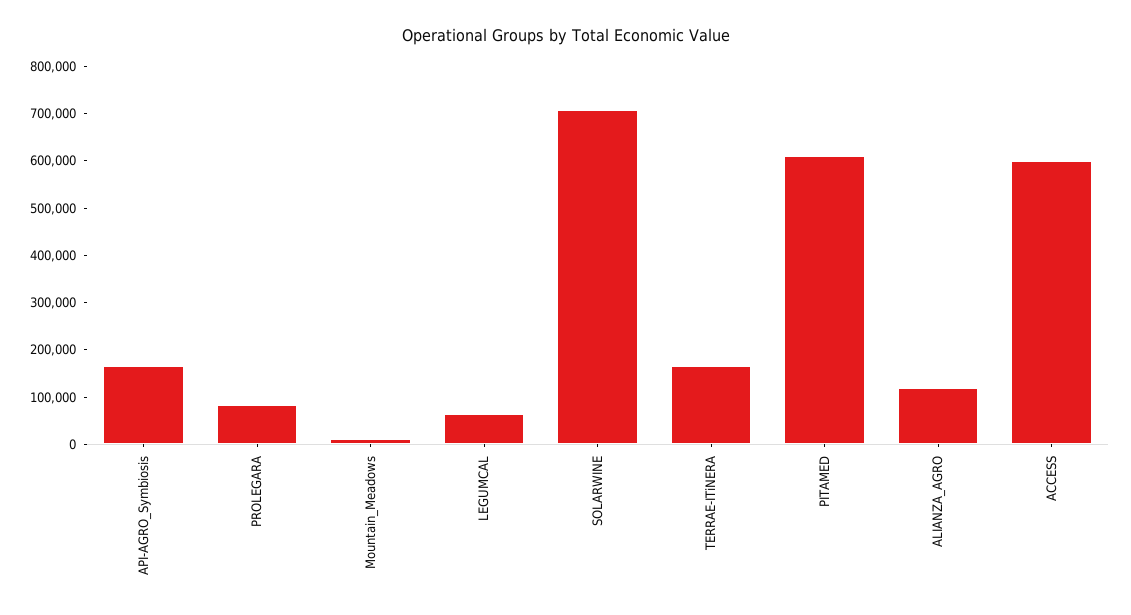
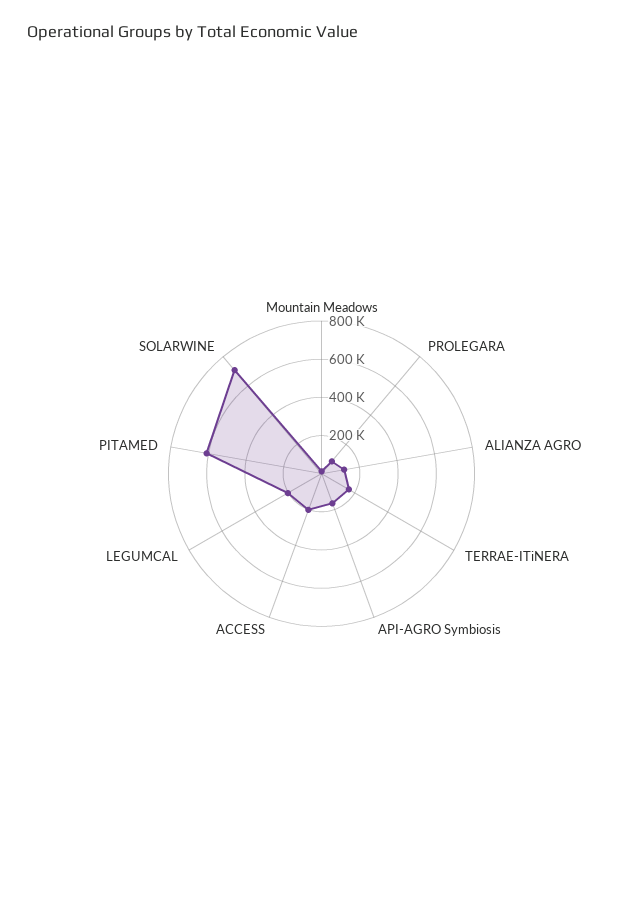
LEGUMCAL: 60000 -> 200000
ACCESS: 600000 -> 200000

